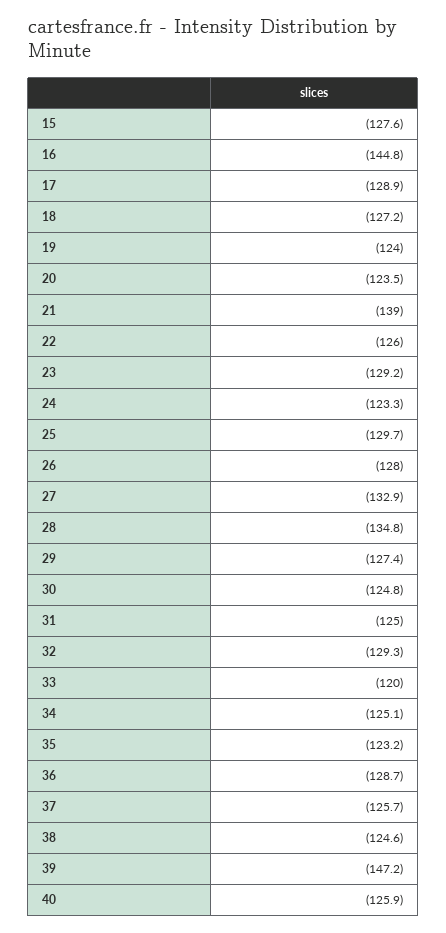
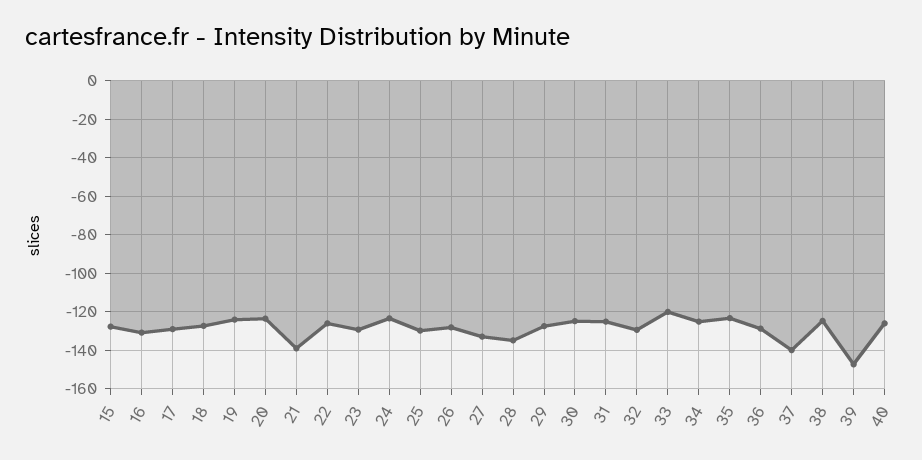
16: -144.8 -> -130
37: -125.7 -> -140

